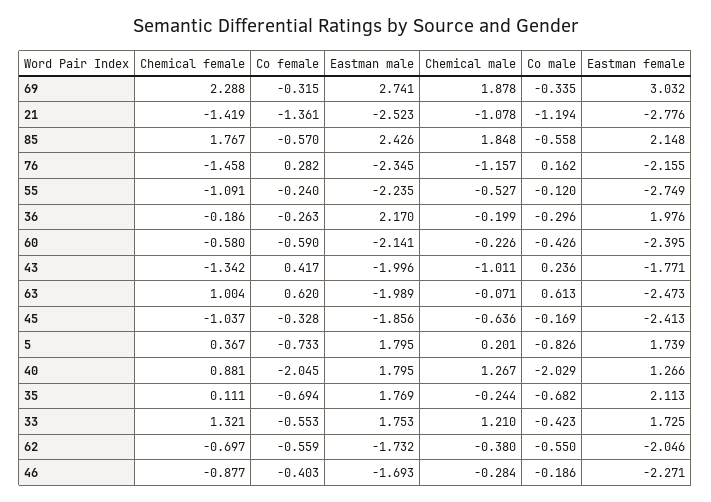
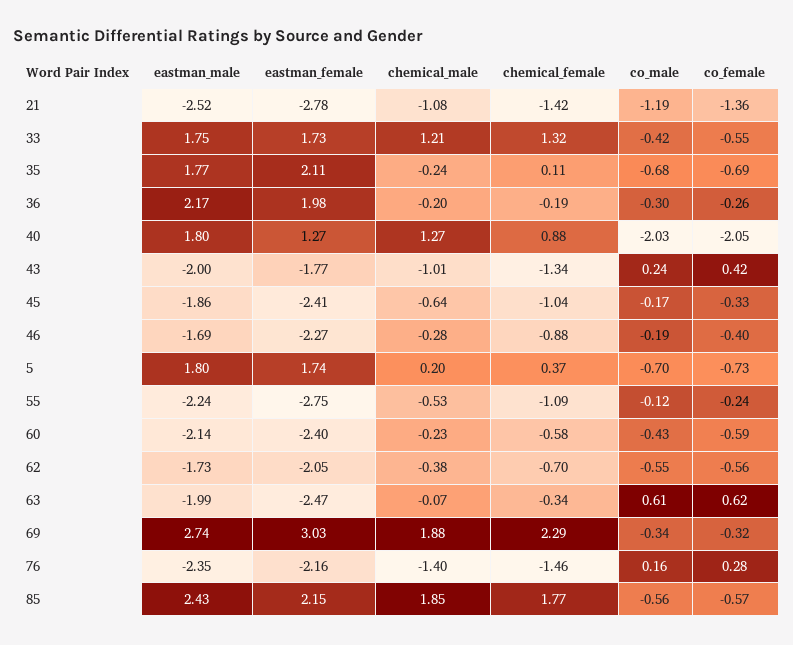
Chemical male, 76: -1.157 -> -1.4
Chemical female, 63: 1.004 -> -0.34
Co male, 5: -0.826 -> -0.7

